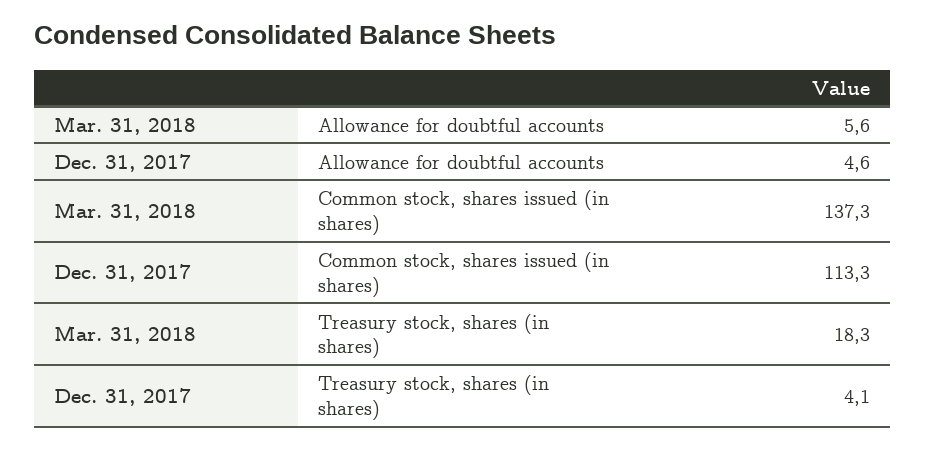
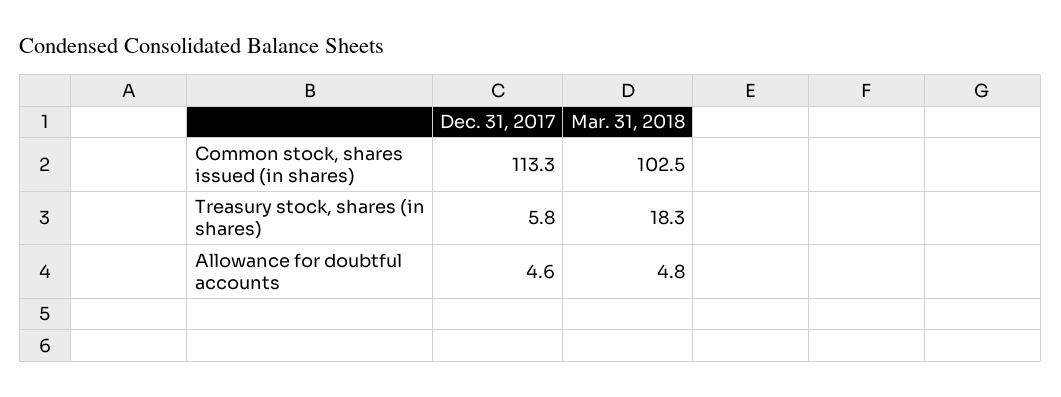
Mar. 31, 2018, Allowance for doubtful accounts: 5.6 -> 4.8
Mar. 31, 2018, Common stock, shares issued (in shares): 137.3 -> 102.5
Dec. 31, 2017, Treasury stock, shares (in shares): 4.1 -> 5.8

